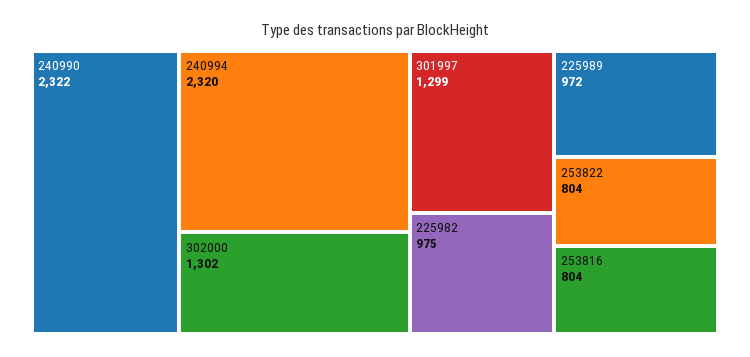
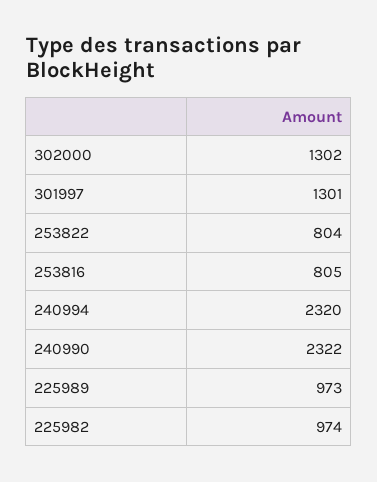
301997: 1299 -> 1301
225982: 975 -> 974
225989: 972 -> 973
253816: 804 -> 805

